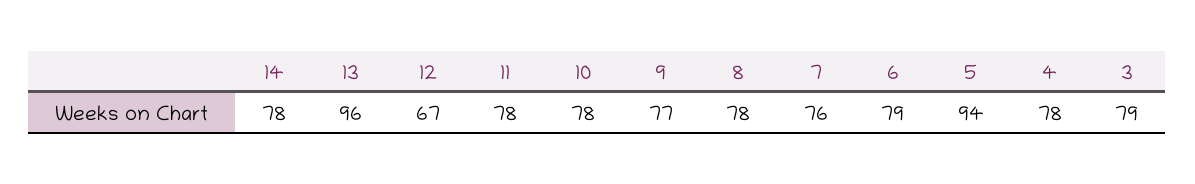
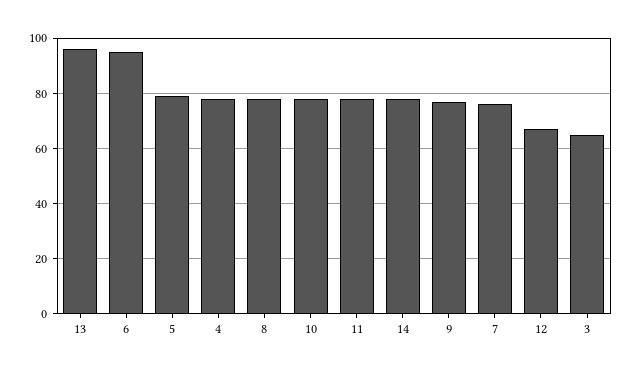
6: 79 -> 95
5: 94 -> 80
3: 79 -> 65

